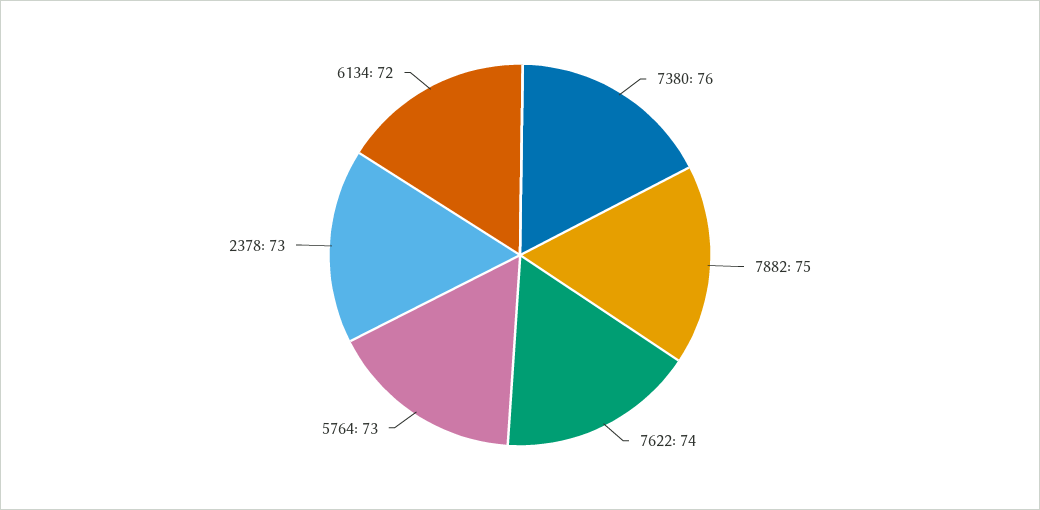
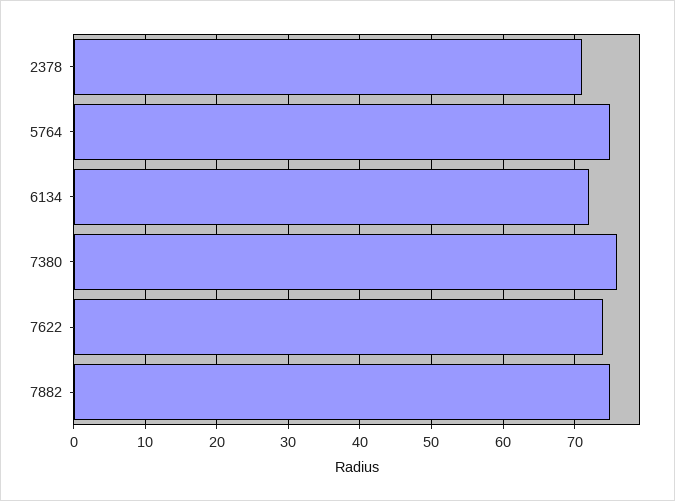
5764: 73 -> 75
2378: 73 -> 71

